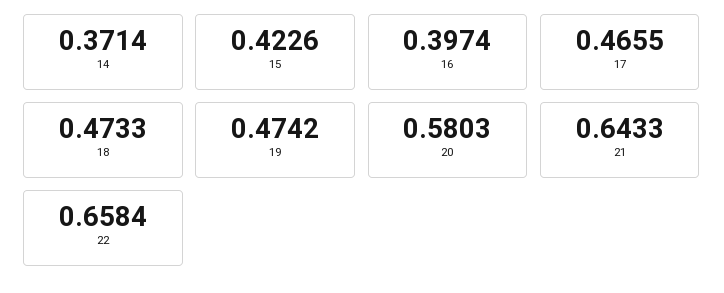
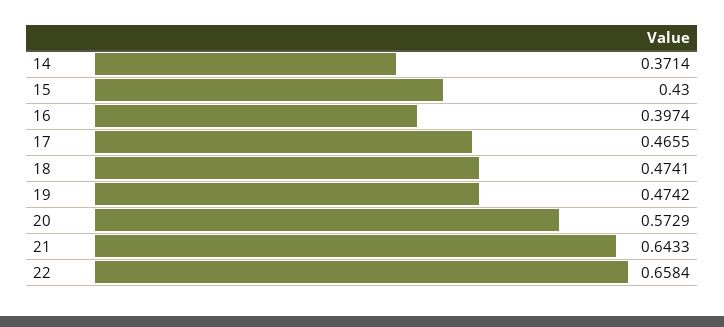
15: 0.4226 -> 0.43
18: 0.4733 -> 0.4741
20: 0.5803 -> 0.5729

